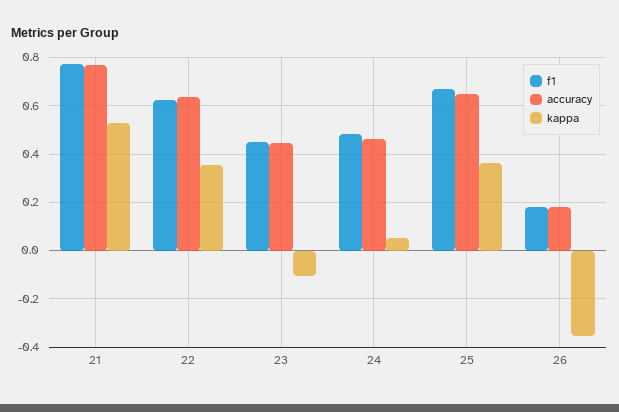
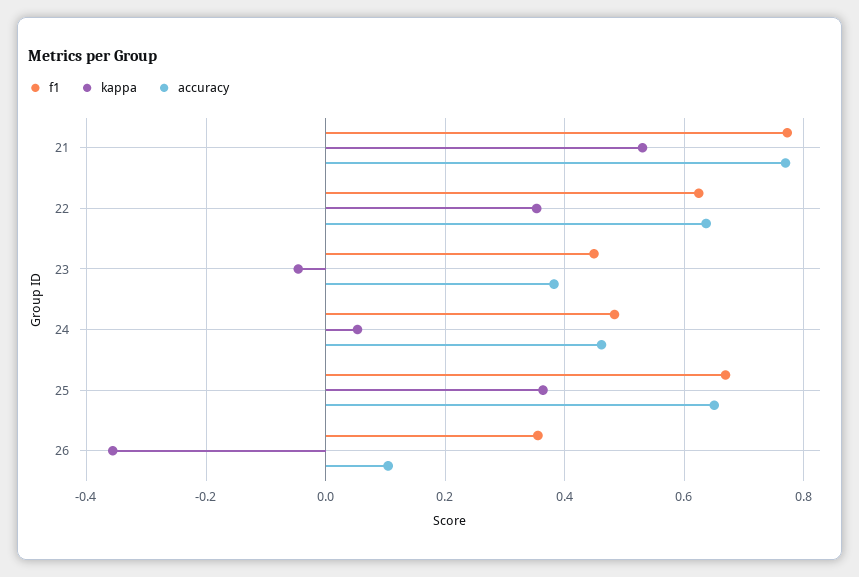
accuracy, 23: 0.45 -> 0.38
kappa, 23: -0.1 -> -0.04
f1, 26: 0.175 -> 0.36
accuracy, 26: 0.175 -> 0.1

